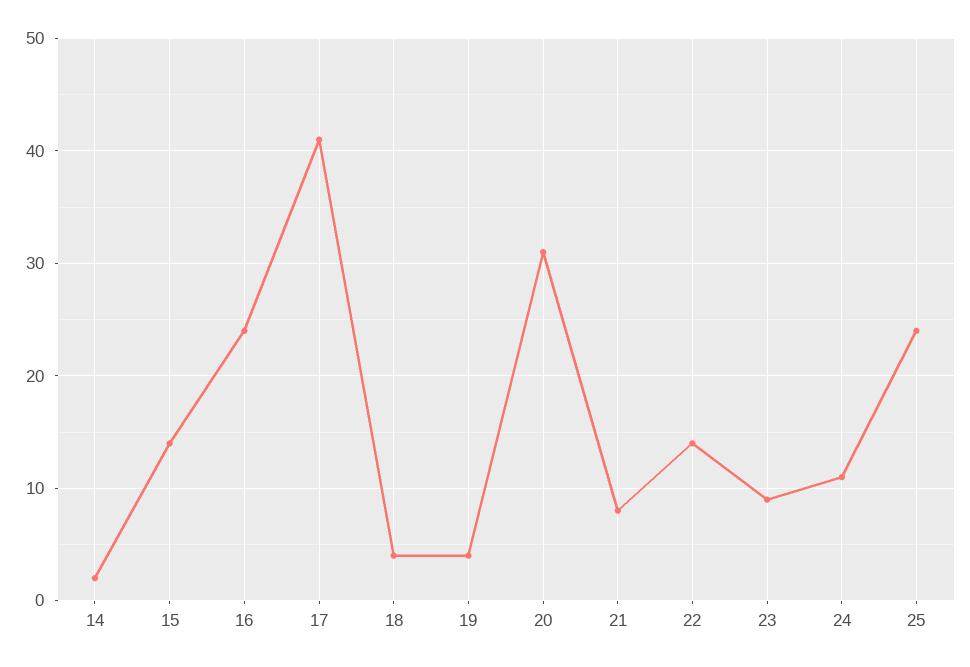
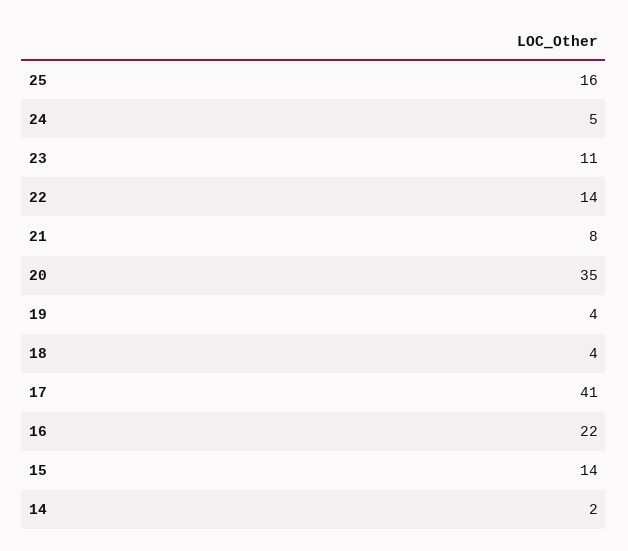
16: 24 -> 22
20: 31 -> 35
23: 9 -> 11
24: 11 -> 5
25: 24 -> 16

